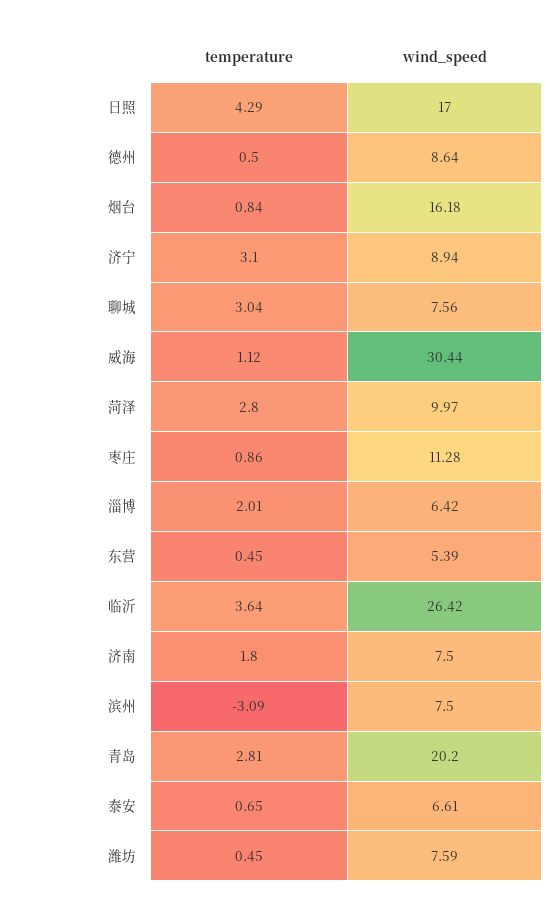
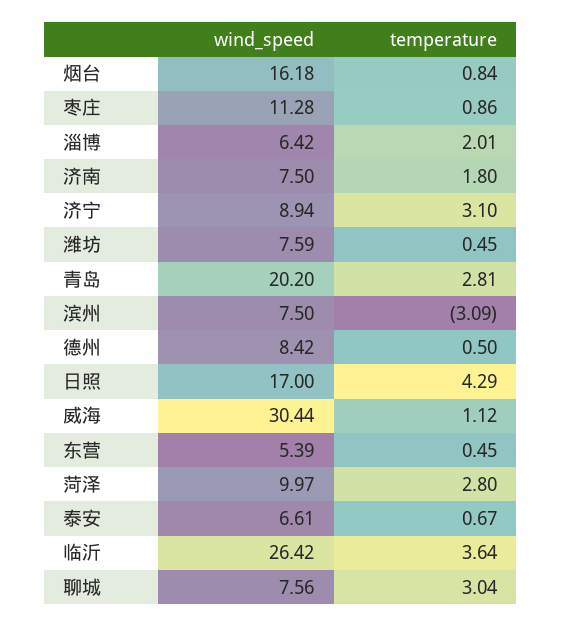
wind_speed, 德州: 8.64 -> 8.42
temperature, 泰安: 0.65 -> 0.67

